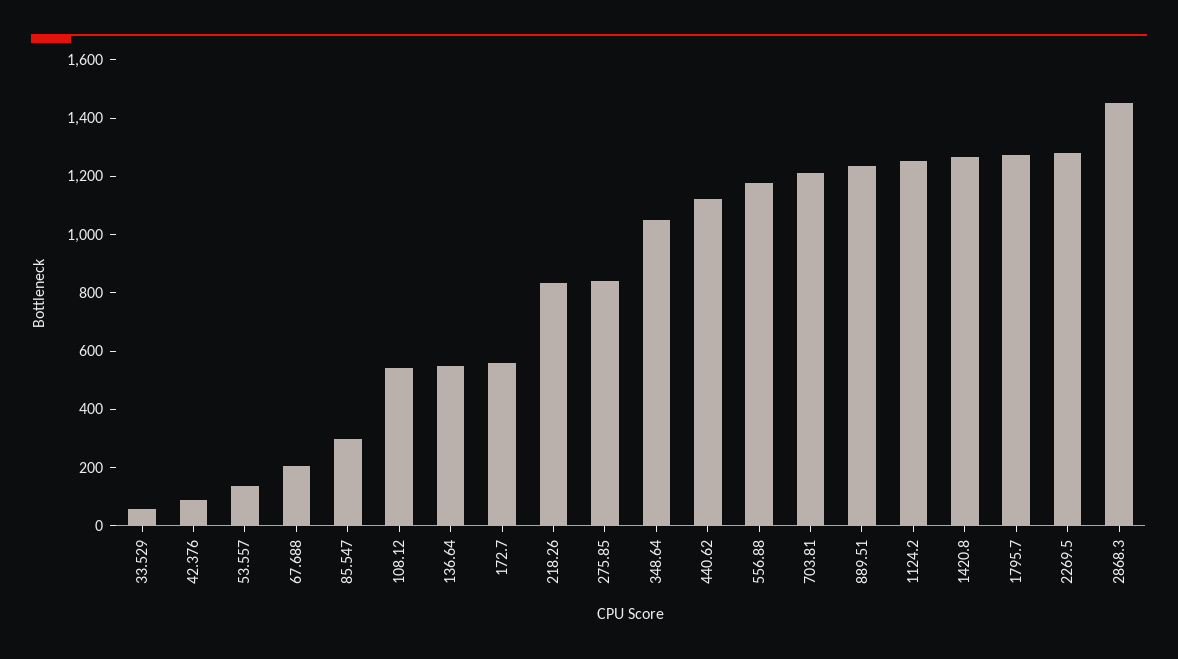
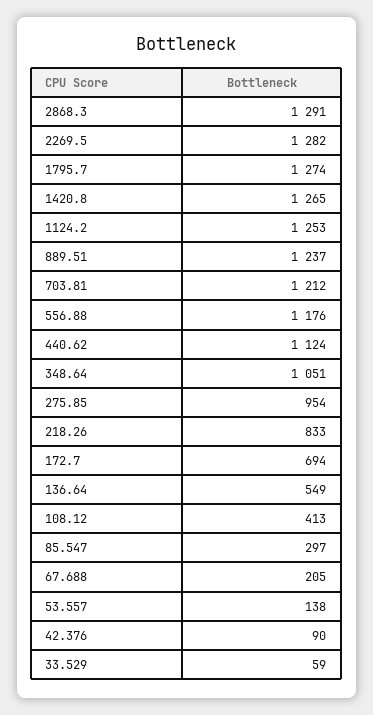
108.12: 550 -> 413
172.7: 550 -> 694
275.85: 850 -> 954
2868.3: 1450 -> 1291

